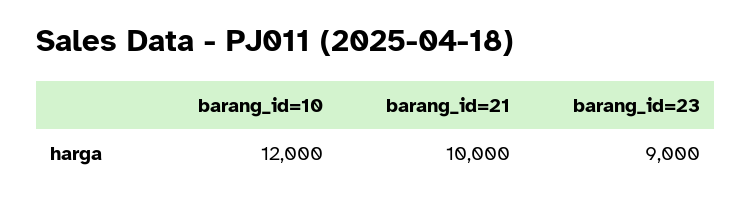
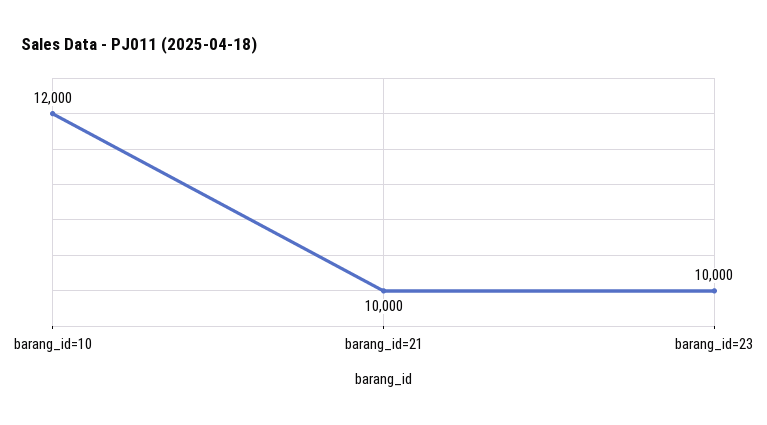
barang_id=23: 9000 -> 10000

